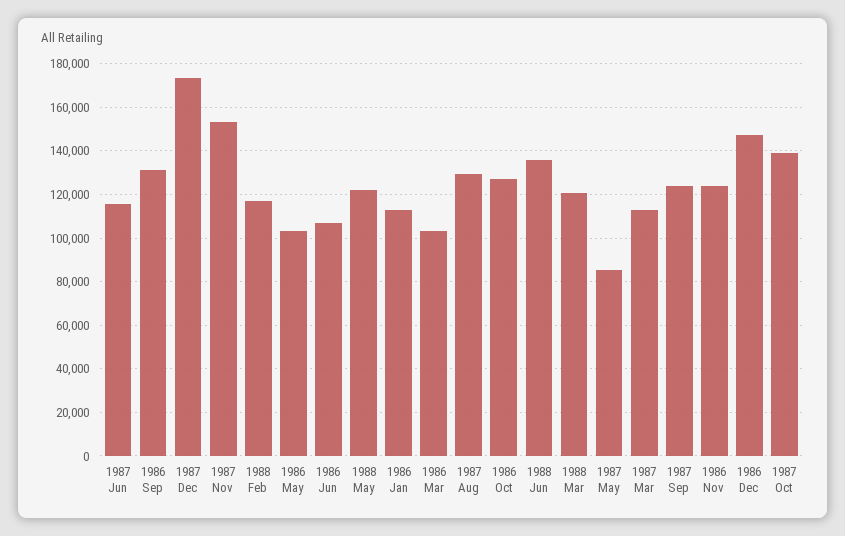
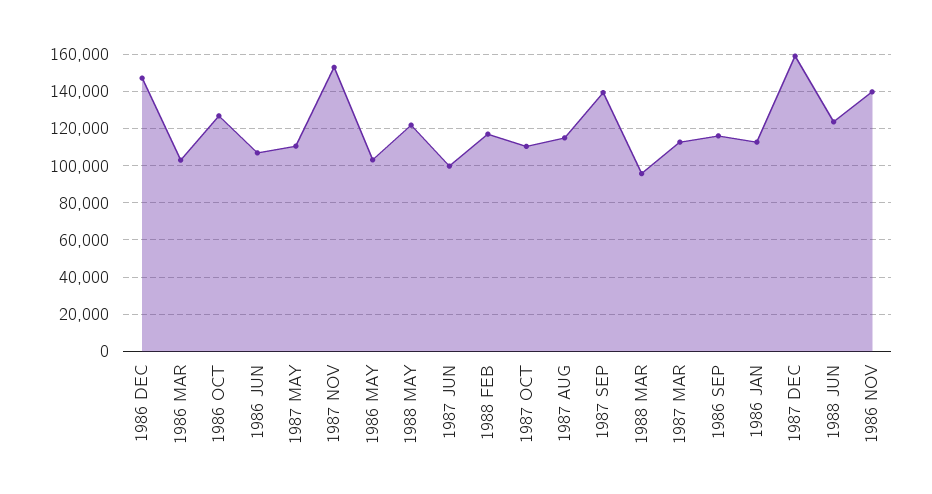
1987 Jun: 115000 -> 100000
1986 Sep: 130000 -> 115000
1987 Dec: 175000 -> 160000
1987 Aug: 130000 -> 115000
1988 Jun: 135000 -> 125000
1988 Mar: 120000 -> 95000
1987 May: 85000 -> 110000
1987 Sep: 125000 -> 140000
1986 Nov: 125000 -> 140000
1987 Oct: 140000 -> 110000

